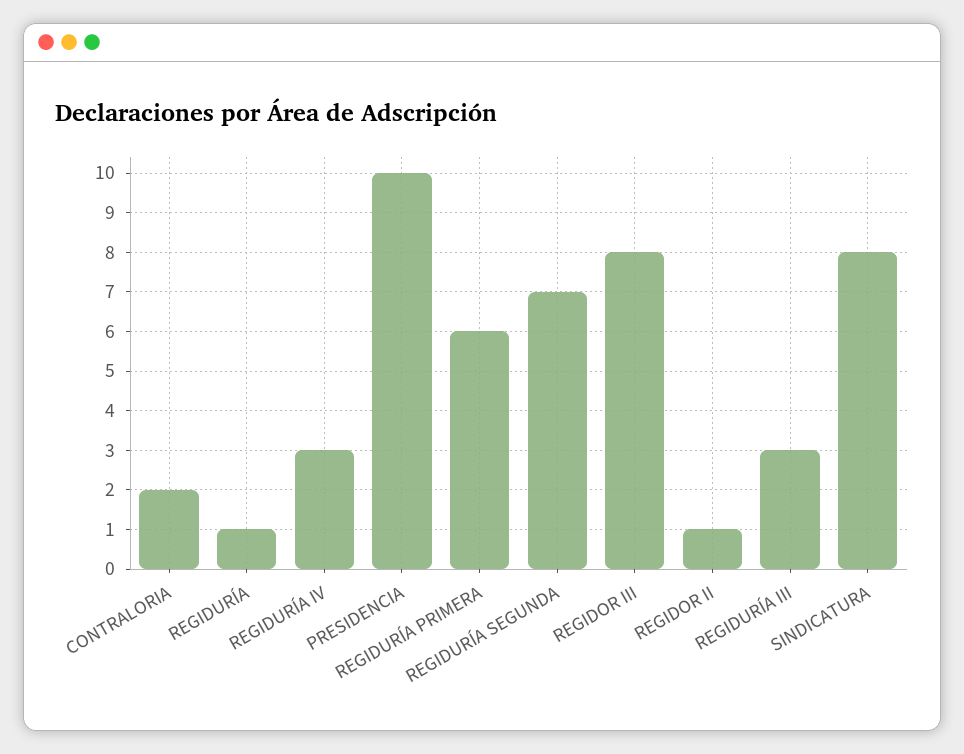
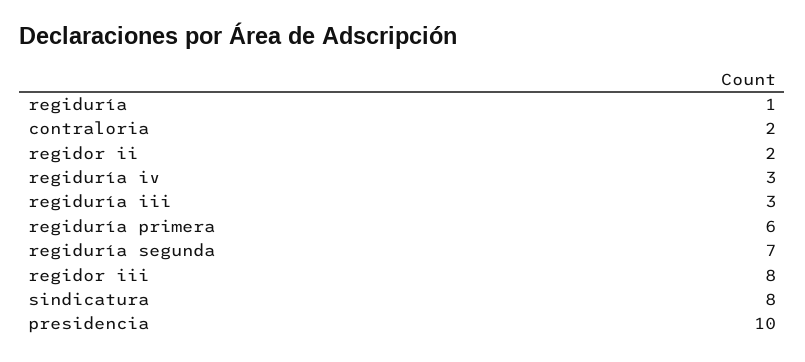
REGIDOR II: 1 -> 2

